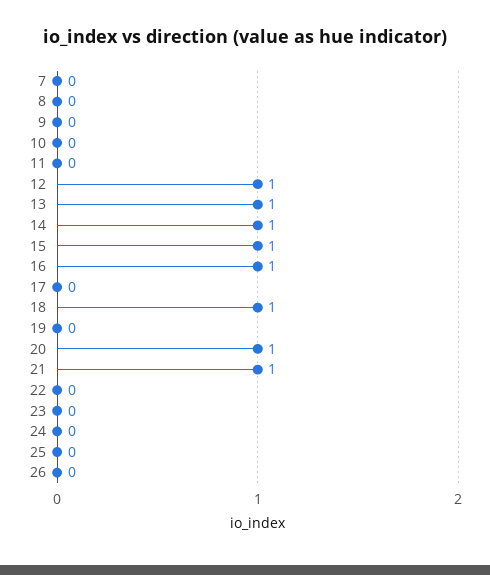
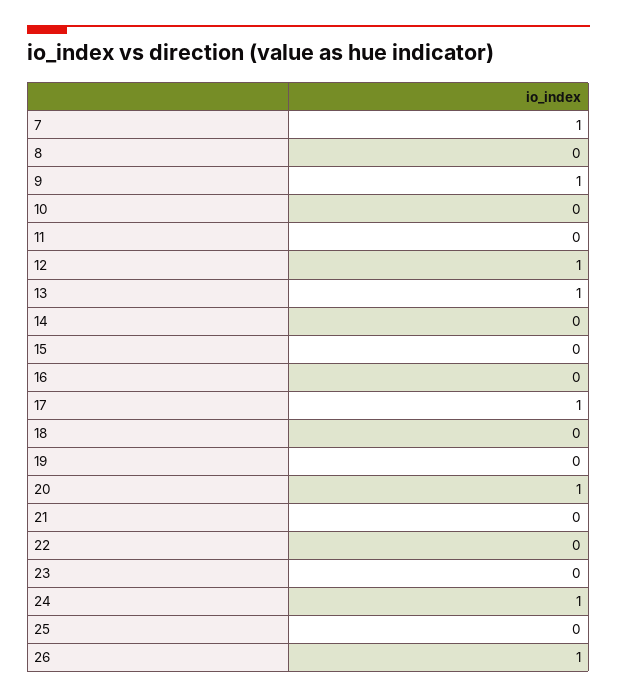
7: 0 -> 1
9: 0 -> 1
14: 1 -> 0
15: 1 -> 0
16: 1 -> 0
17: 0 -> 1
18: 1 -> 0
21: 1 -> 0
24: 0 -> 1
26: 0 -> 1

